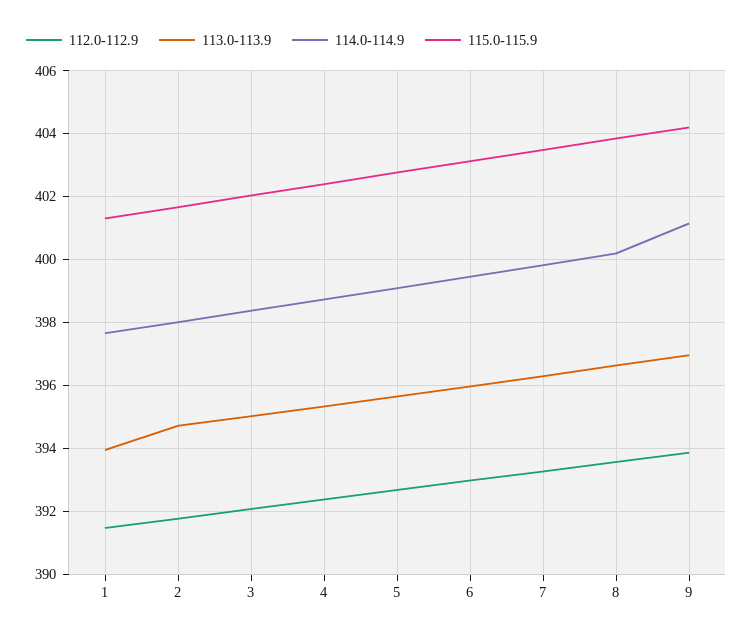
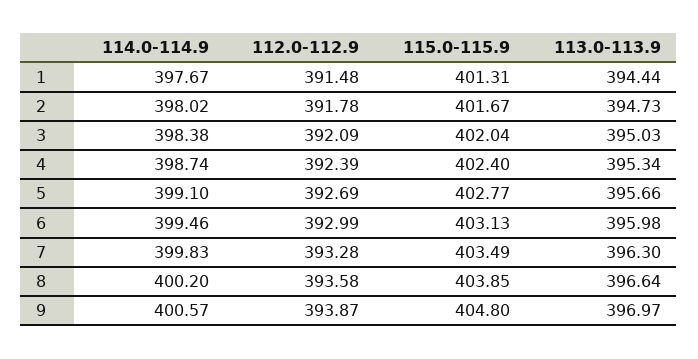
113.0-113.9, 1: 394 -> 394.44
114.0-114.9, 9: 401.2 -> 400.57
115.0-115.9, 9: 404.2 -> 404.8

